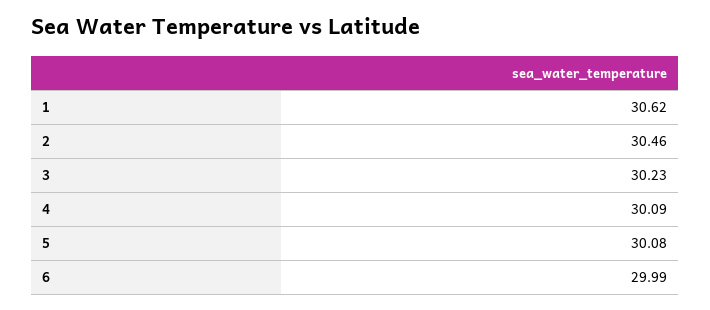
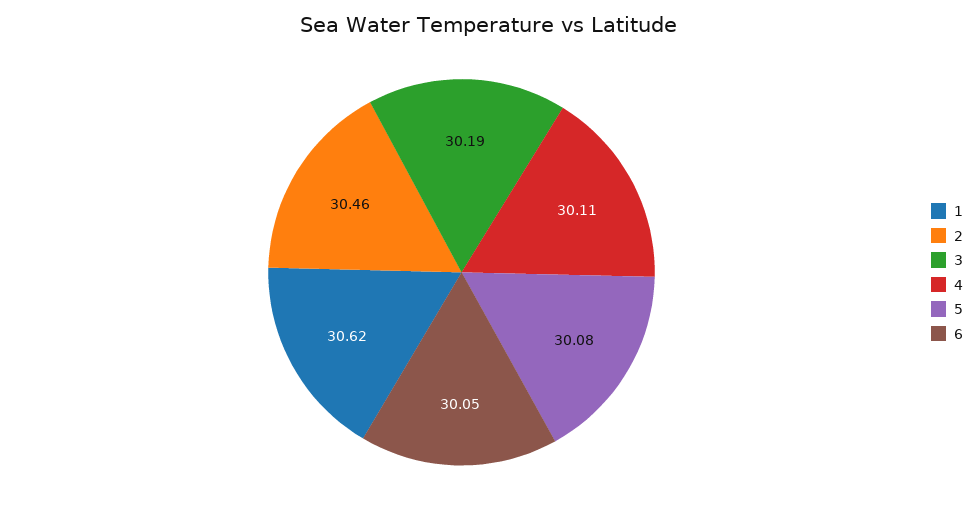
3: 30.23 -> 30.19
4: 30.09 -> 30.11
6: 29.99 -> 30.05

